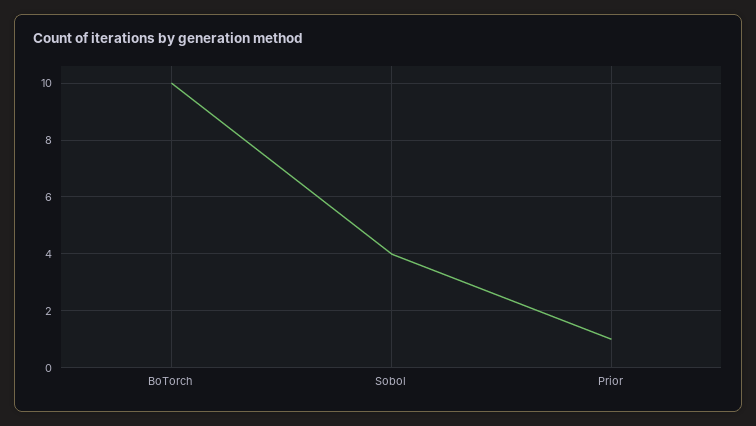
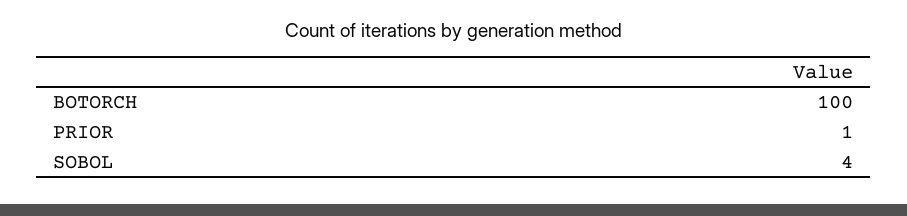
BoTorch: 10 -> 100

